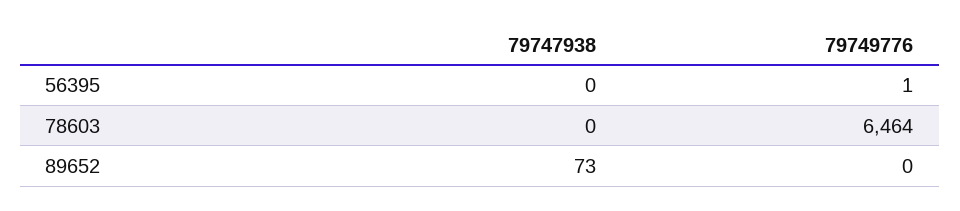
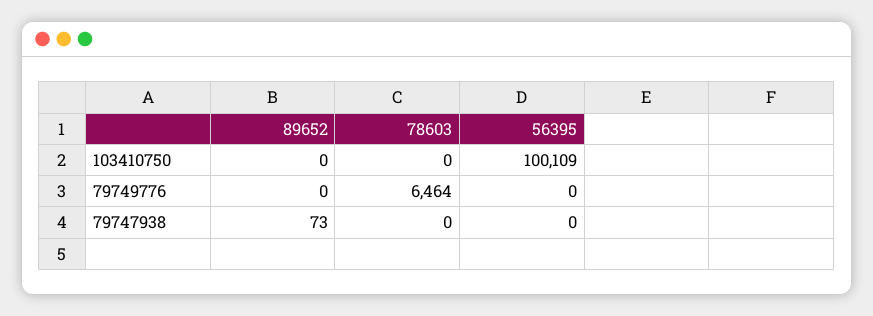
79749776, 56395: 1 -> 0
103410750, 89652: none -> 0
103410750, 78603: none -> 0
103410750, 56395: none -> 100109

